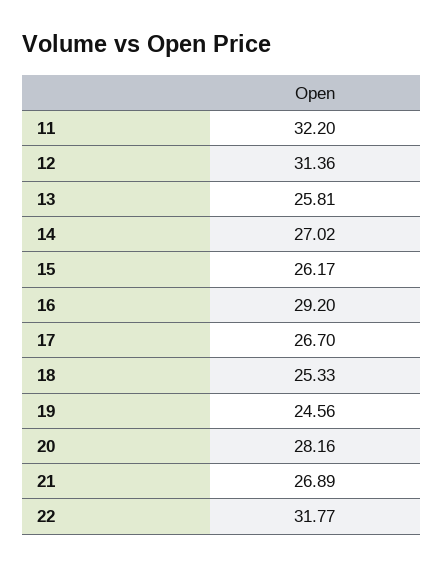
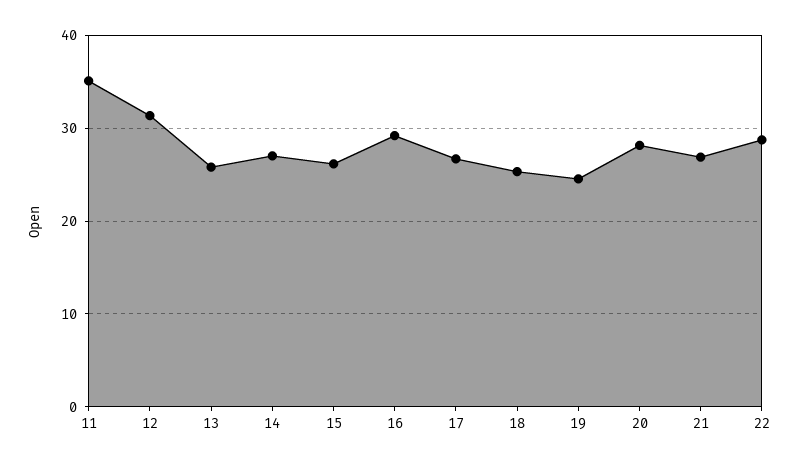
11: 32.2 -> 35
22: 31.77 -> 29

